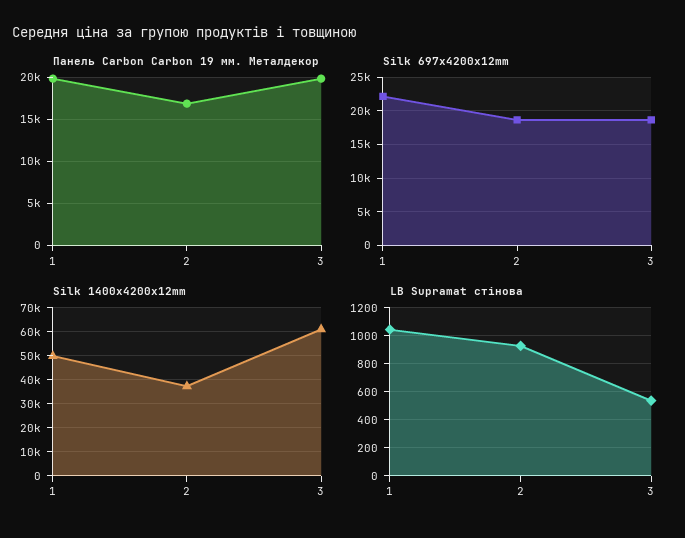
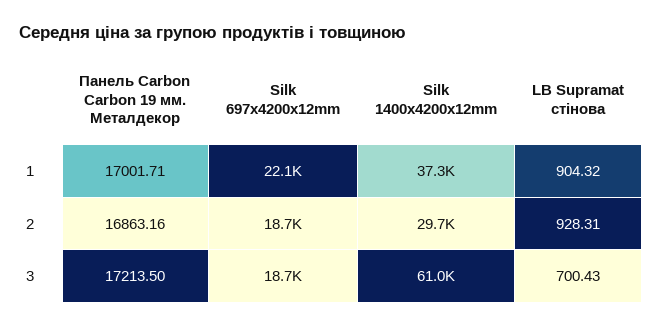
Панель Carbon Carbon 19 мм. Металдекор, 1: 20000 -> 17001.71
Панель Carbon Carbon 19 мм. Металдекор, 3: 20000 -> 17213.5
Silk 1400x4200x12mm, 1: 50000 -> 37300
Silk 1400x4200x12mm, 2: 37500 -> 29700
LB Supramat стінова, 1: 1050 -> 904.32
LB Supramat стінова, 3: 550 -> 700.43

